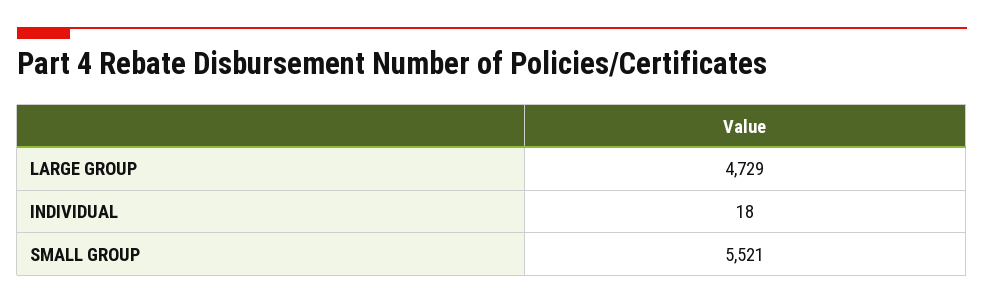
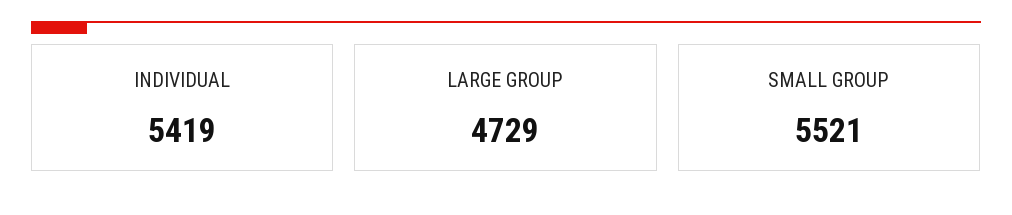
INDIVIDUAL: 18 -> 5419

